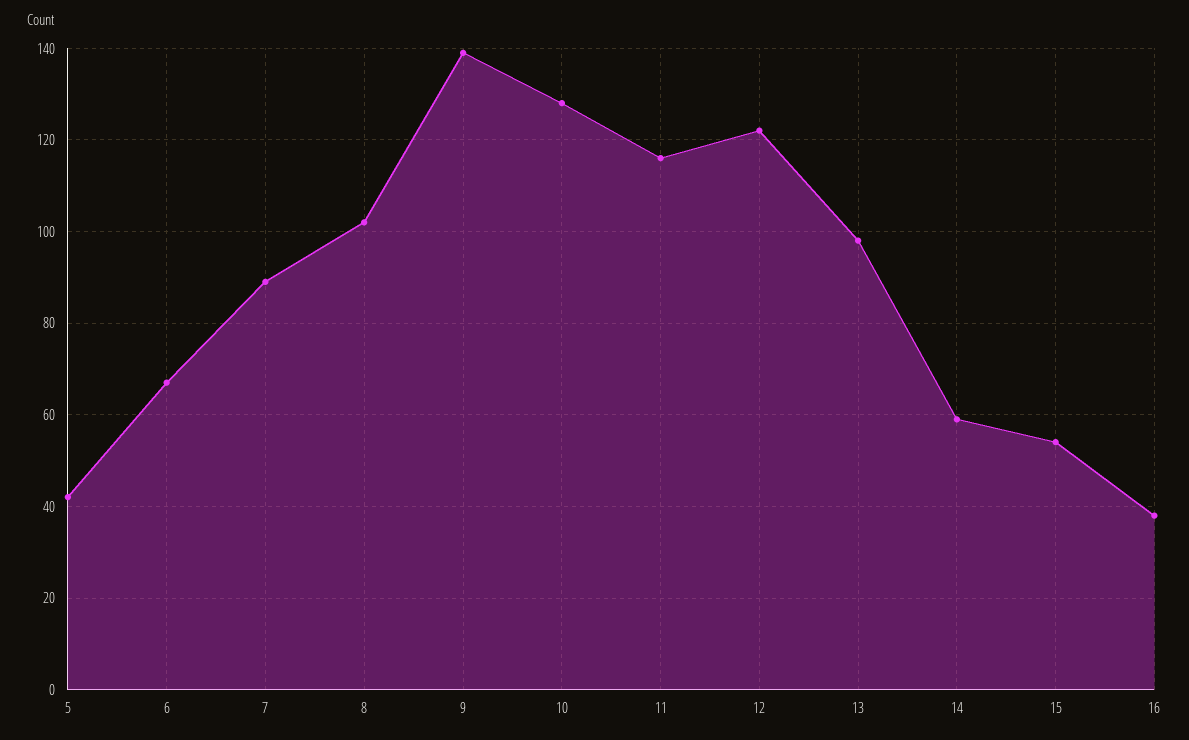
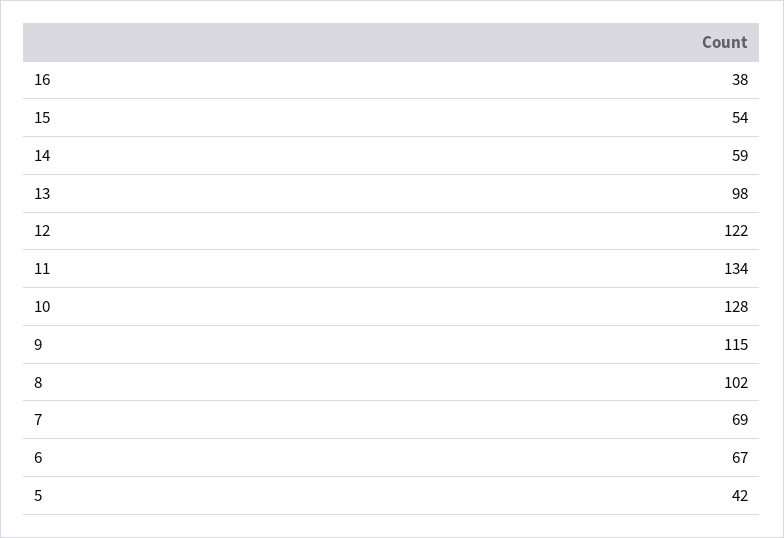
7: 90 -> 69
9: 140 -> 115
11: 115 -> 134

